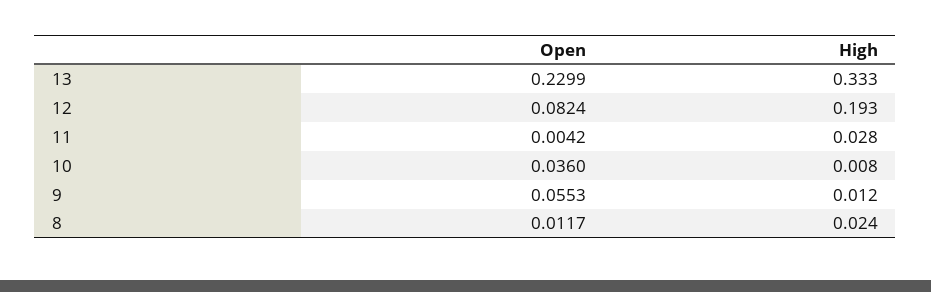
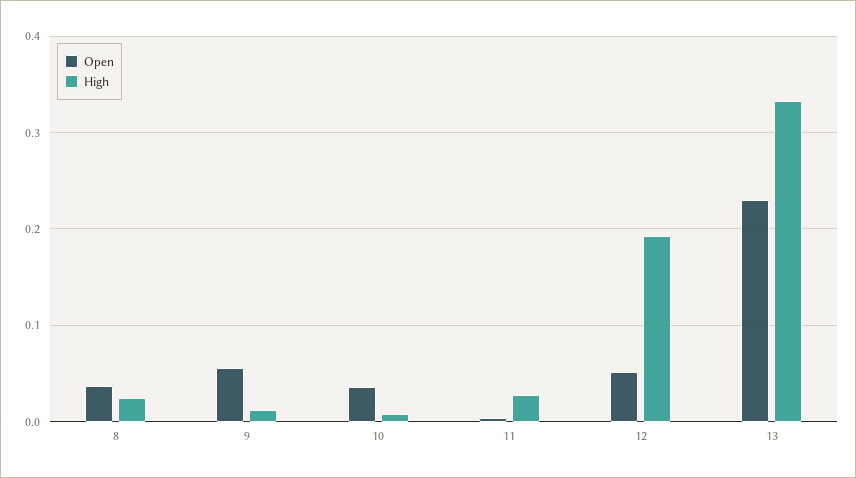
Open, 12: 0.0824 -> 0.05
Open, 8: 0.0117 -> 0.04

